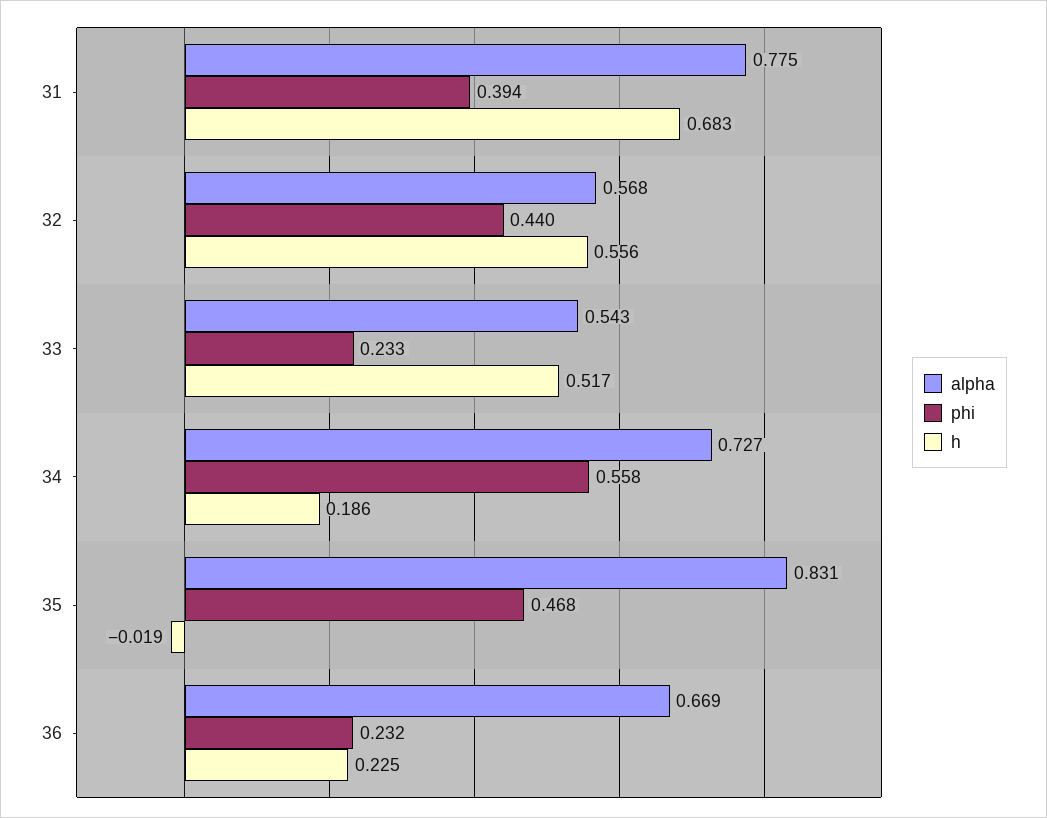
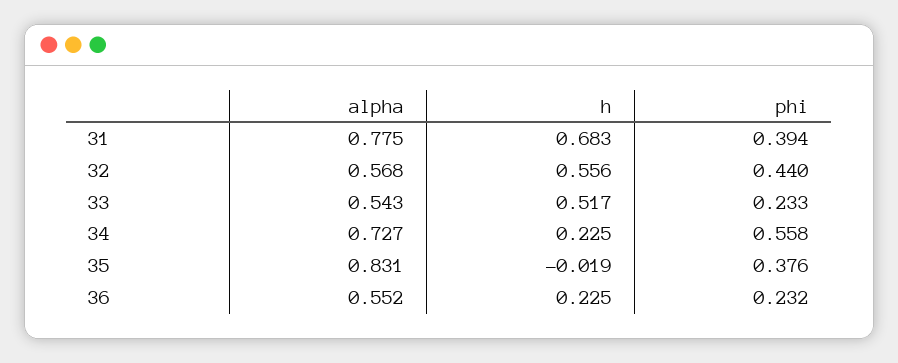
h, 34: 0.186 -> 0.225
phi, 35: 0.468 -> 0.376
alpha, 36: 0.669 -> 0.552

